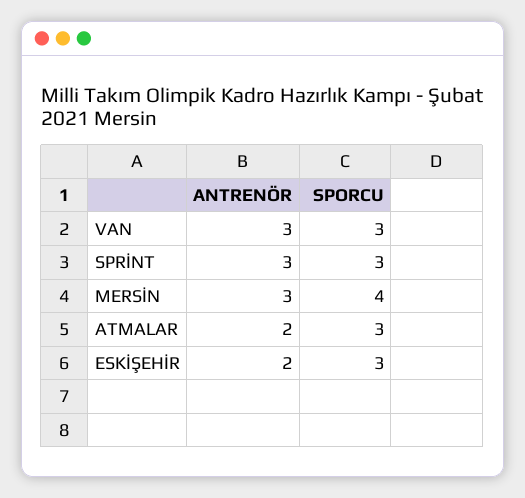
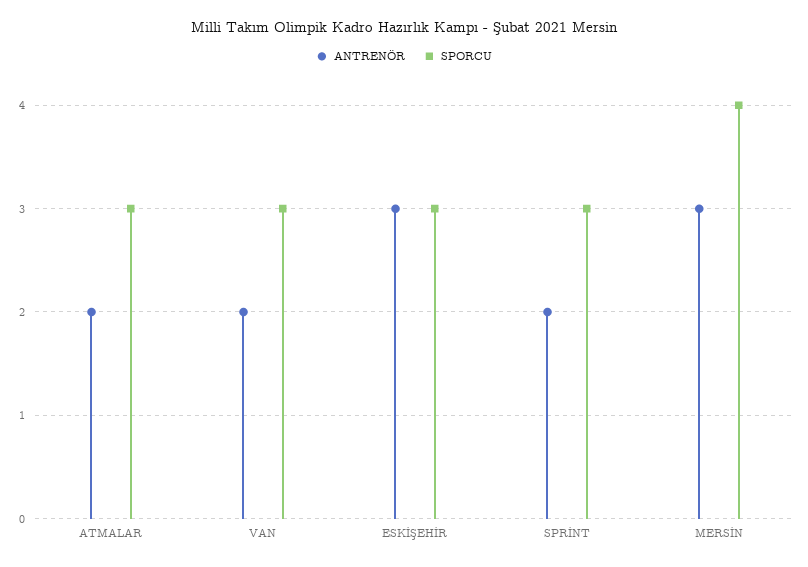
ANTRENÖR, VAN: 3 -> 2
ANTRENÖR, SPRİNT: 3 -> 2
ANTRENÖR, ESKİŞEHİR: 2 -> 3

